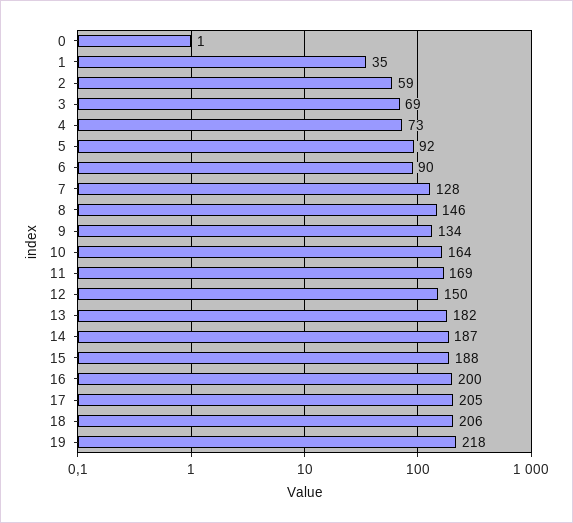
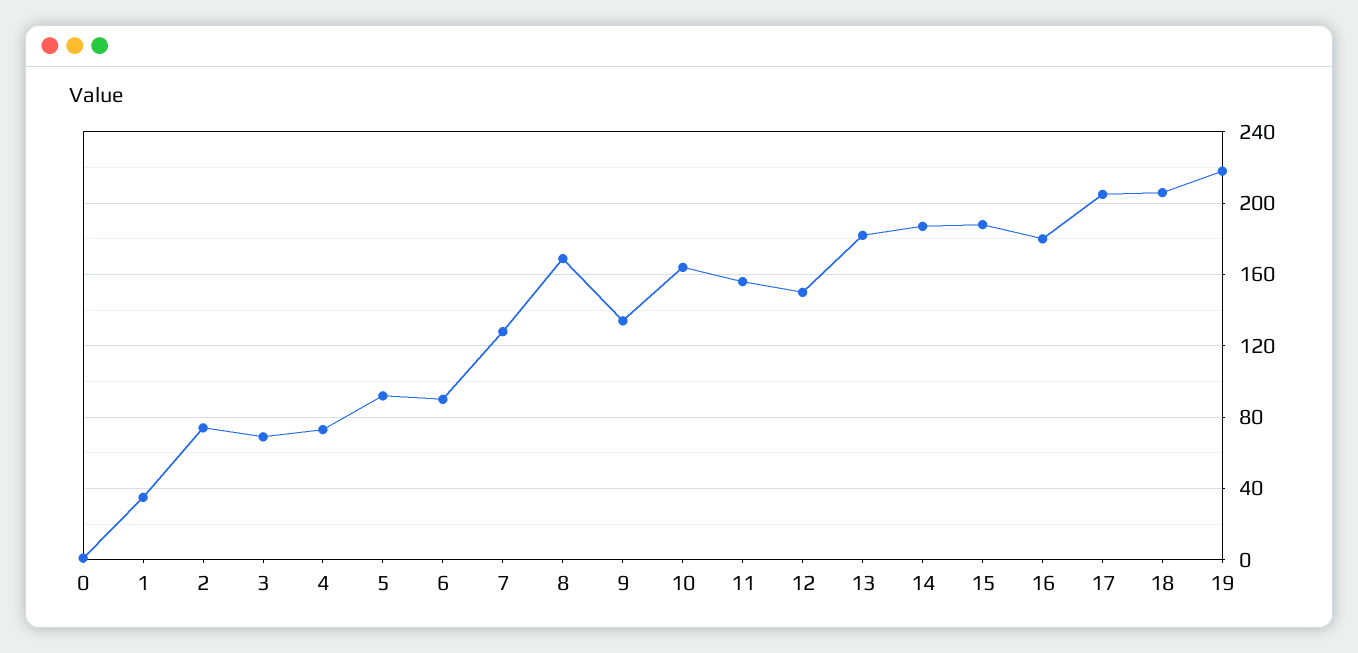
2: 59 -> 75
8: 146 -> 170
11: 169 -> 155
16: 200 -> 180

